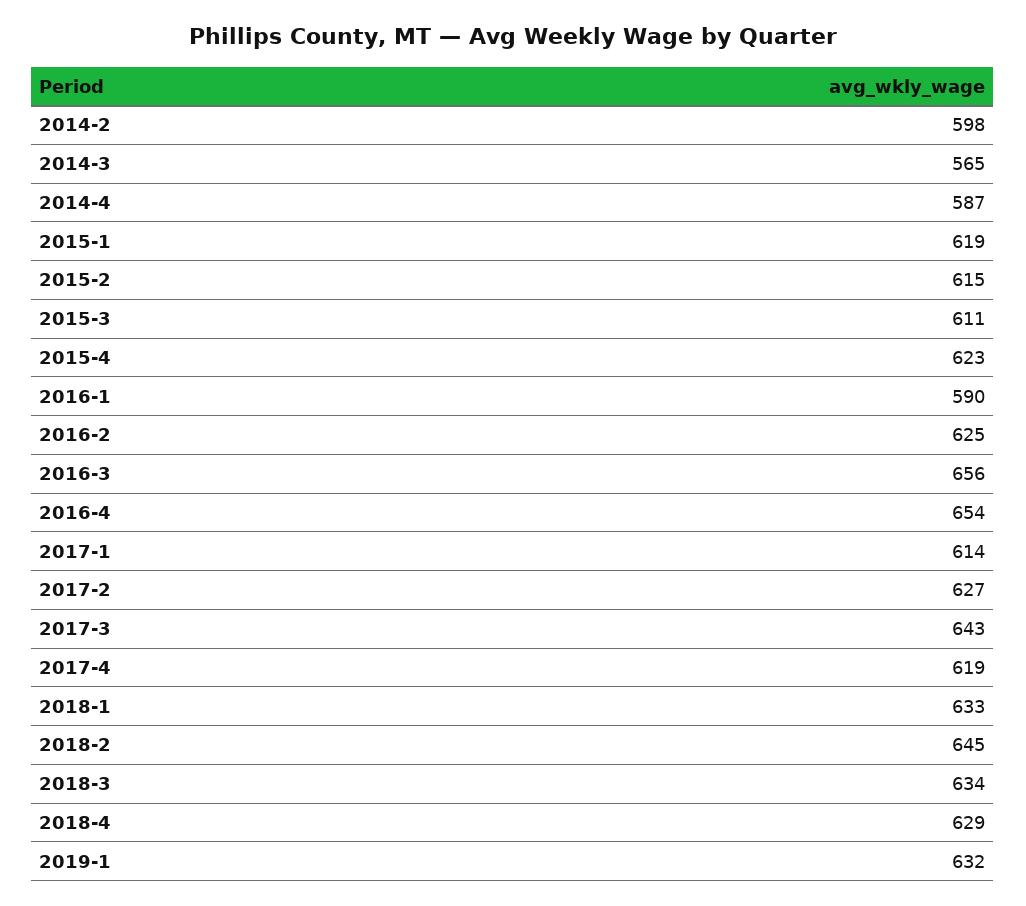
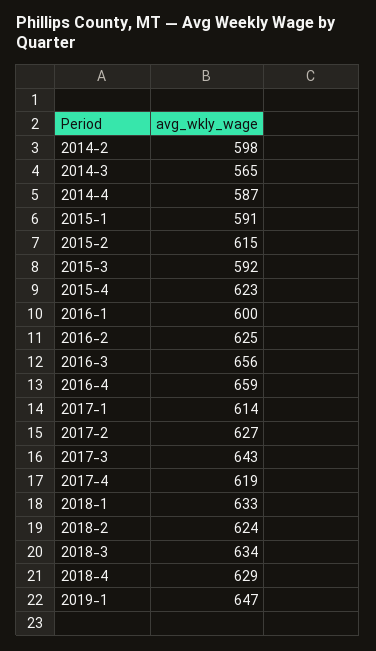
2015-1: 619 -> 591
2015-3: 611 -> 592
2016-1: 590 -> 600
2016-4: 654 -> 659
2018-2: 645 -> 624
2019-1: 632 -> 647

